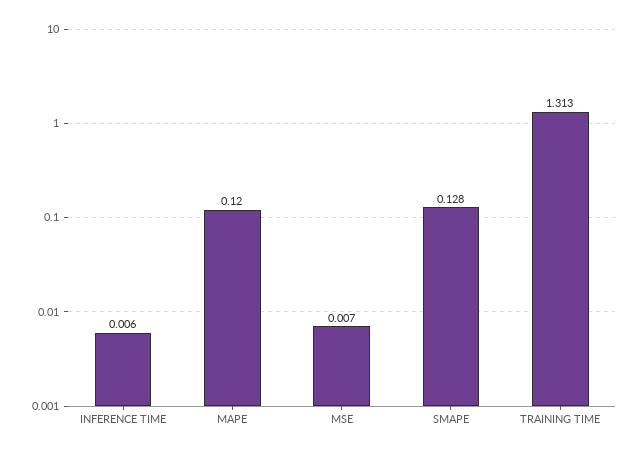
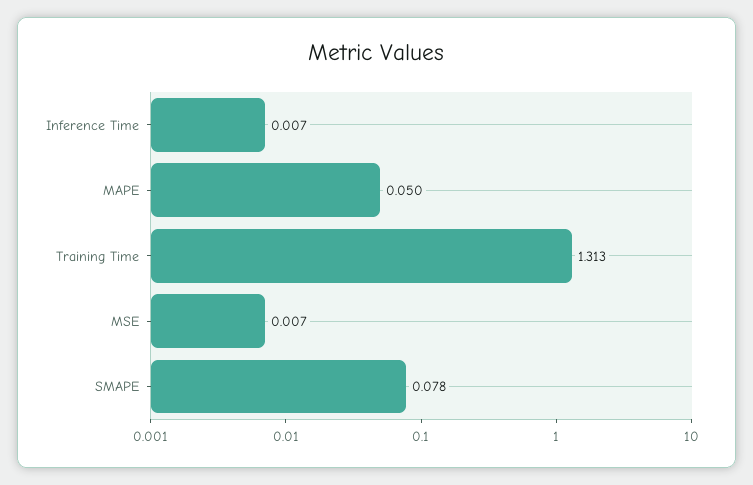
INFERENCE TIME: 0.006 -> 0.007
MAPE: 0.12 -> 0.05
SMAPE: 0.128 -> 0.078

